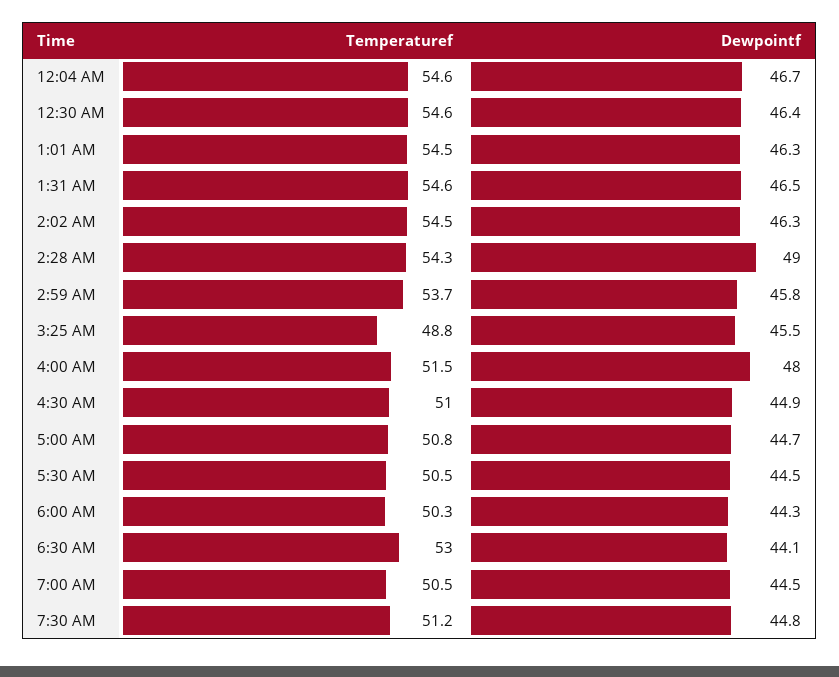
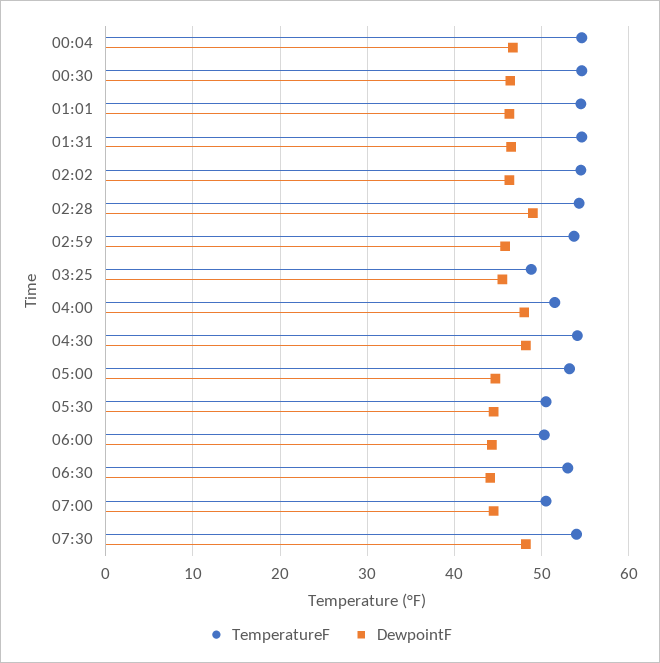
Temperaturef, 4:30 AM: 51 -> 54
Dewpointf, 4:30 AM: 44.9 -> 48
Temperaturef, 5:00 AM: 50.8 -> 53
Temperaturef, 7:30 AM: 51.2 -> 54
Dewpointf, 7:30 AM: 44.8 -> 48

